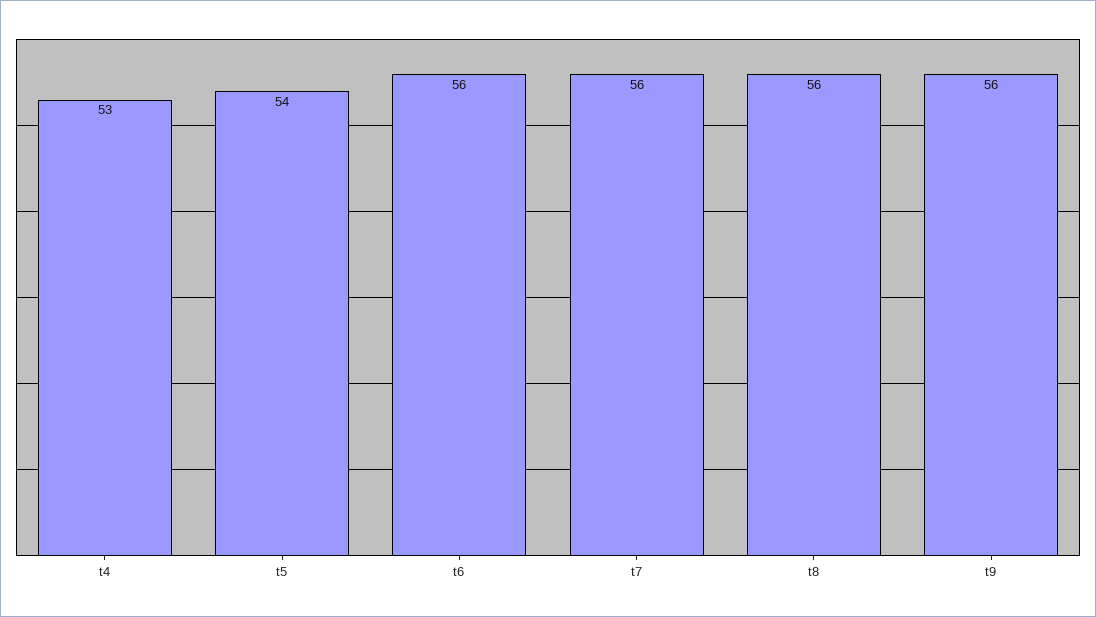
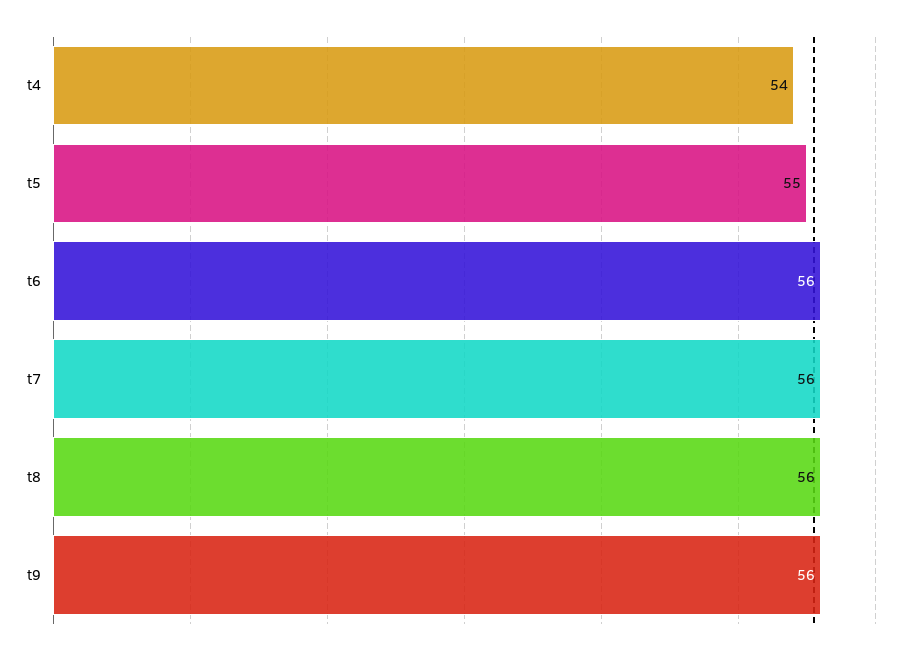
t4: 53 -> 54
t5: 54 -> 55

